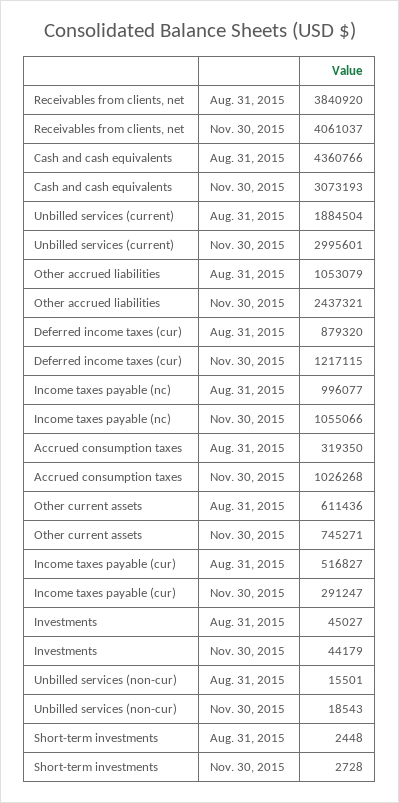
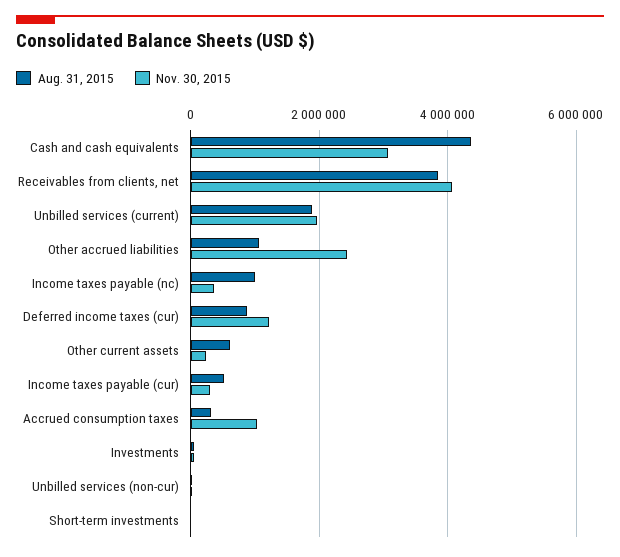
Nov. 30, 2015, Unbilled services (current): 2995601 -> 2000000
Nov. 30, 2015, Income taxes payable (nc): 1055066 -> 400000
Nov. 30, 2015, Other current assets: 745271 -> 200000

